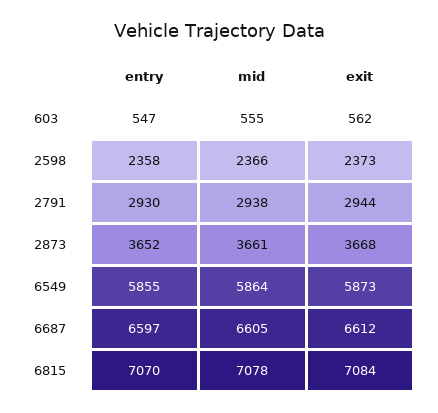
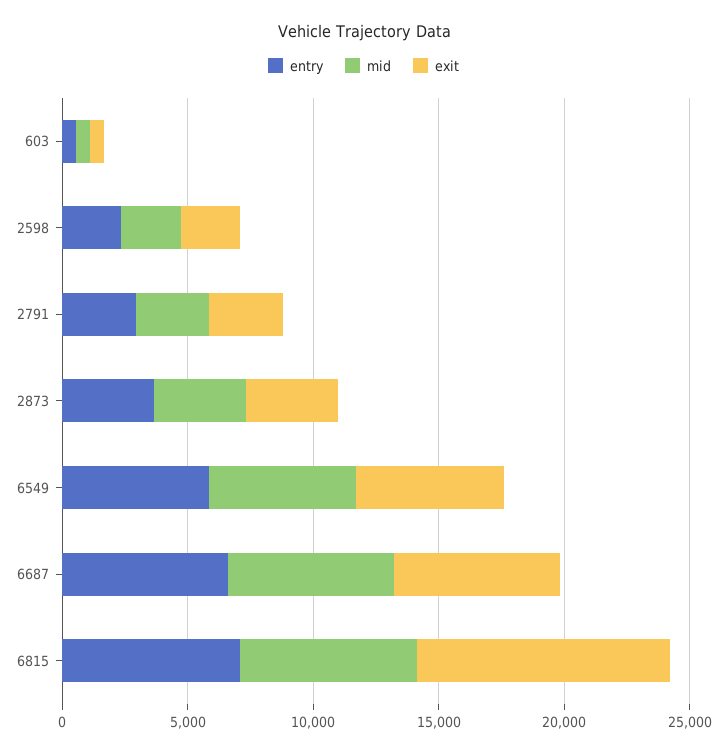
exit, 6815: 7084 -> 10000

